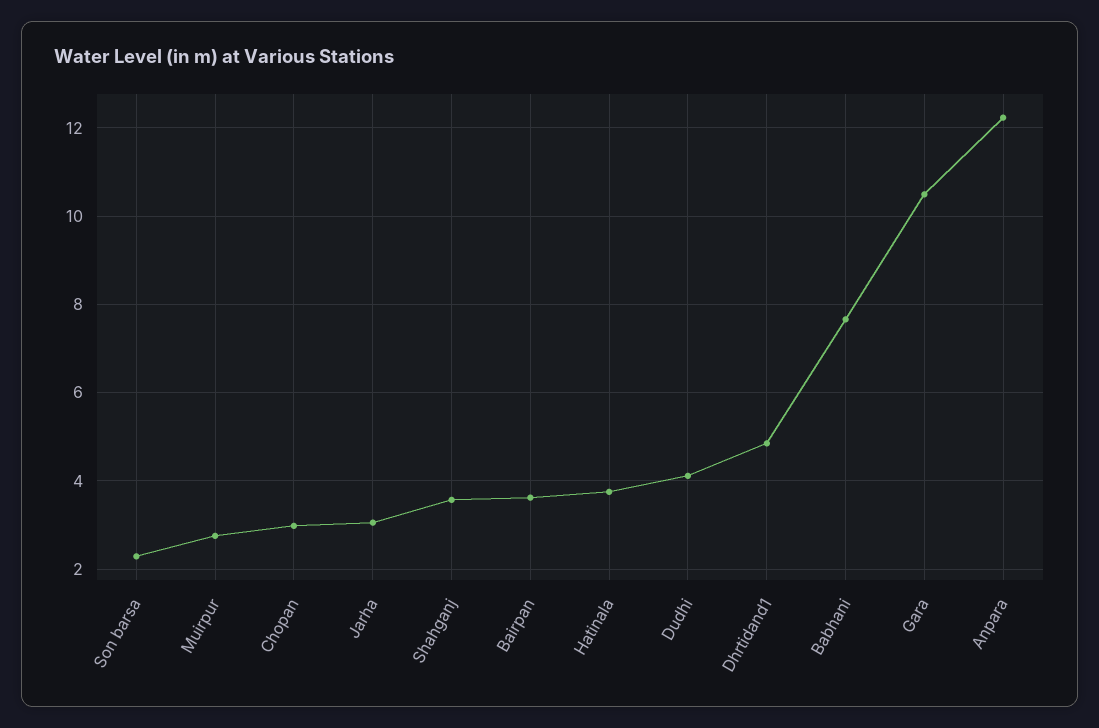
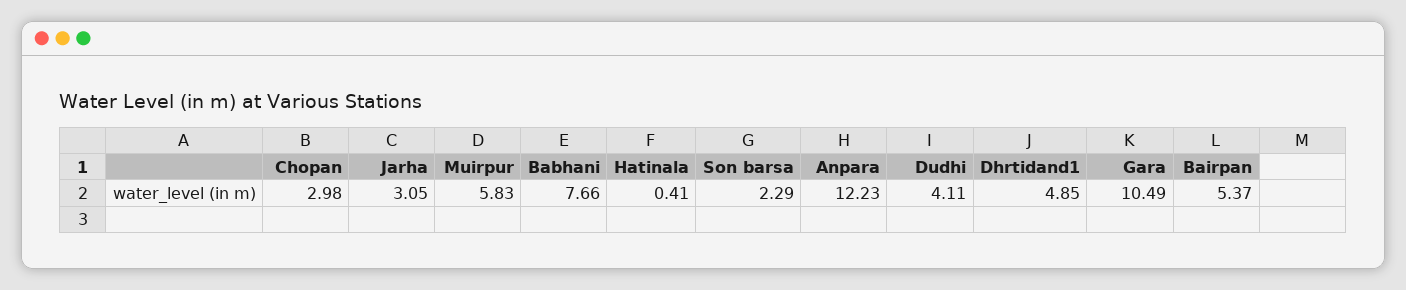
Muirpur: 2.8 -> 5.83
Shahganj: 3.6 -> none
Bairpan: 3.6 -> 5.37
Hatinala: 3.8 -> 0.41

